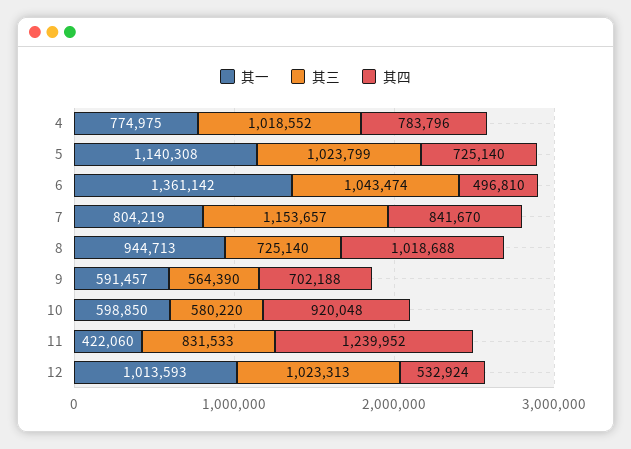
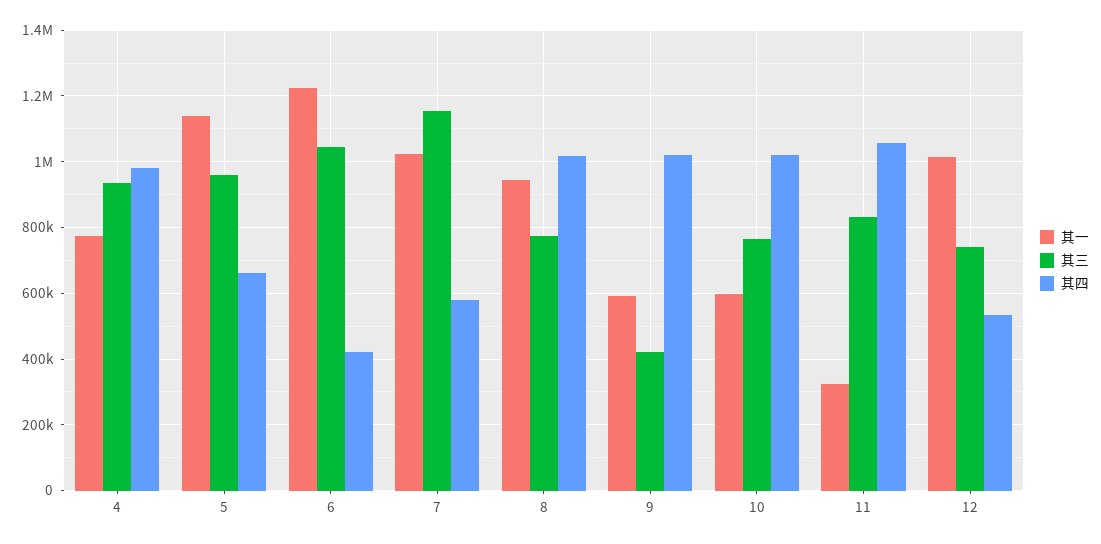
其三, 4: 1018552 -> 940000
其四, 4: 783796 -> 980000
其三, 5: 1023799 -> 960000
其四, 5: 725140 -> 660000
其一, 6: 1361142 -> 1220000
其四, 6: 496810 -> 420000
其一, 7: 804219 -> 1020000
其四, 7: 841670 -> 580000
其三, 8: 725140 -> 780000
其三, 9: 564390 -> 420000
其四, 9: 702188 -> 1020000
其三, 10: 580220 -> 760000
其四, 10: 920048 -> 1020000
其一, 11: 422060 -> 320000
其四, 11: 1239952 -> 1060000
其三, 12: 1023313 -> 740000

